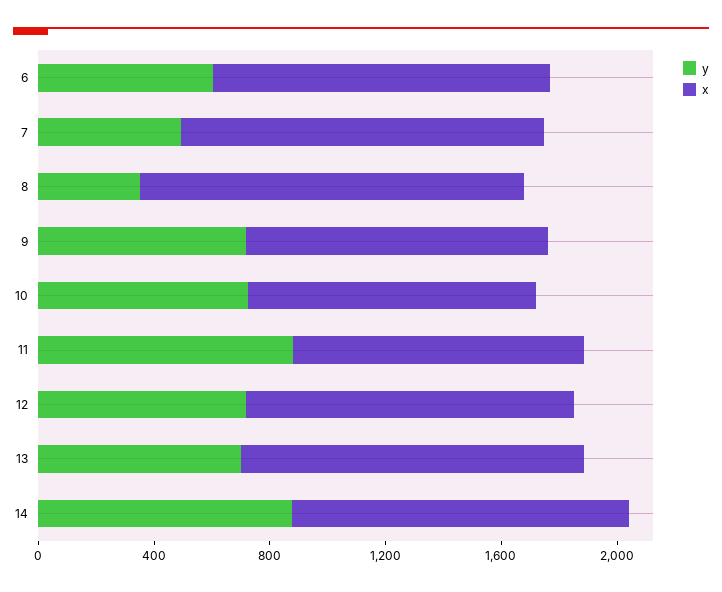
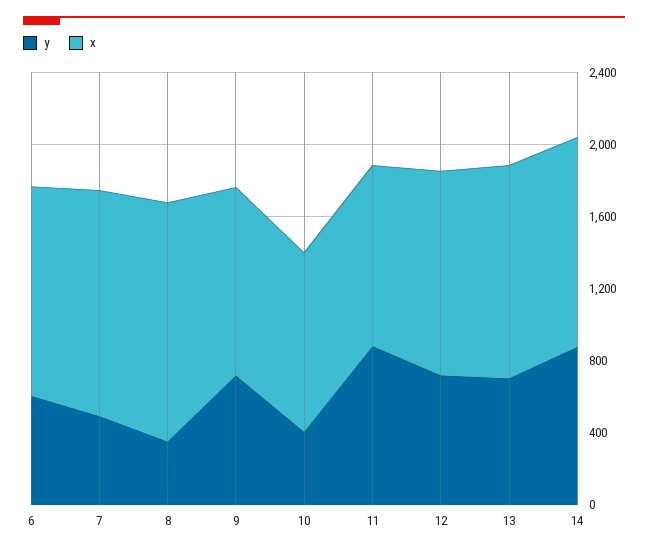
y, 10: 700 -> 400

